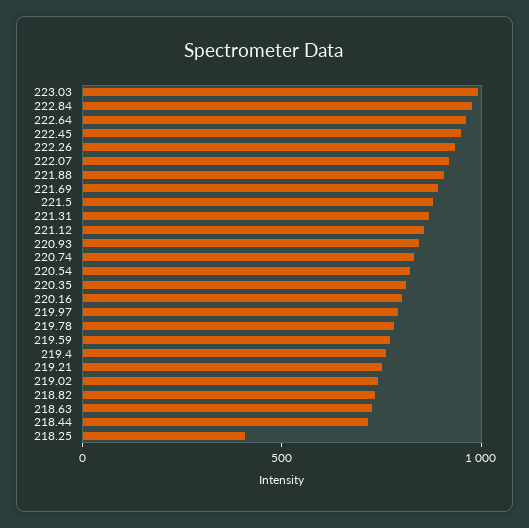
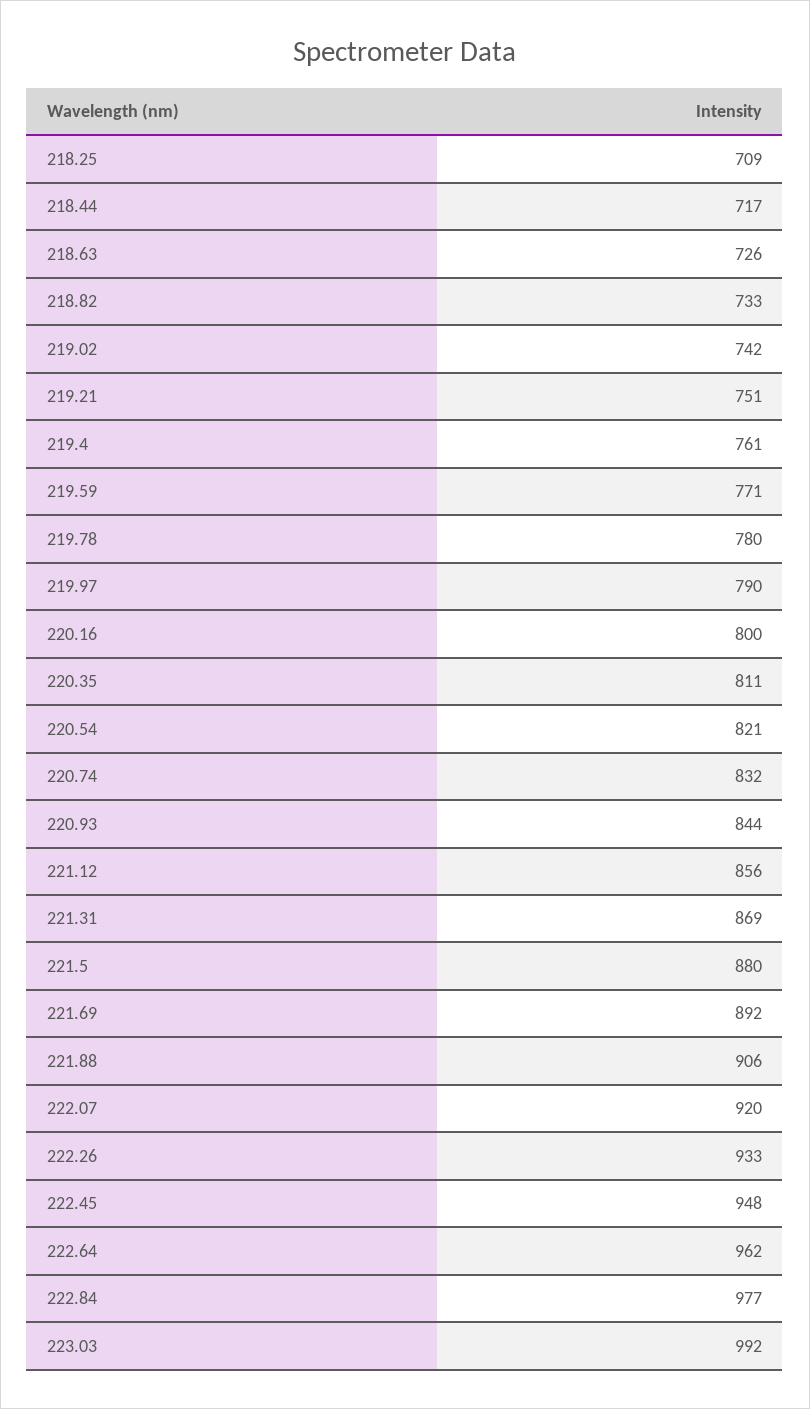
218.25: 400 -> 709

